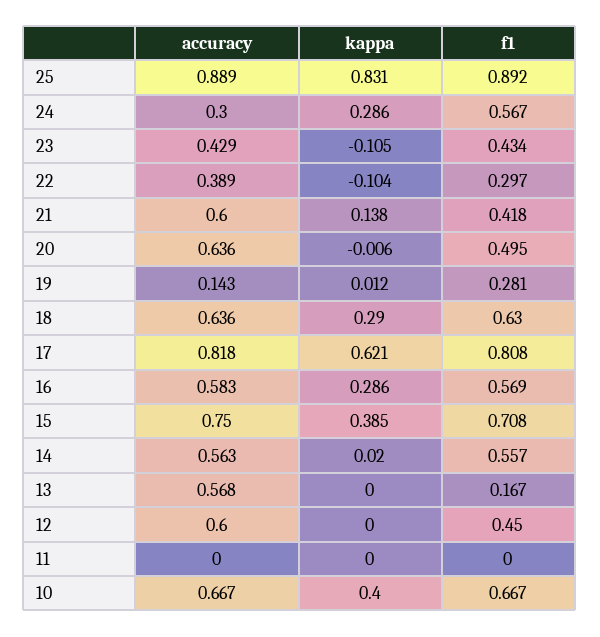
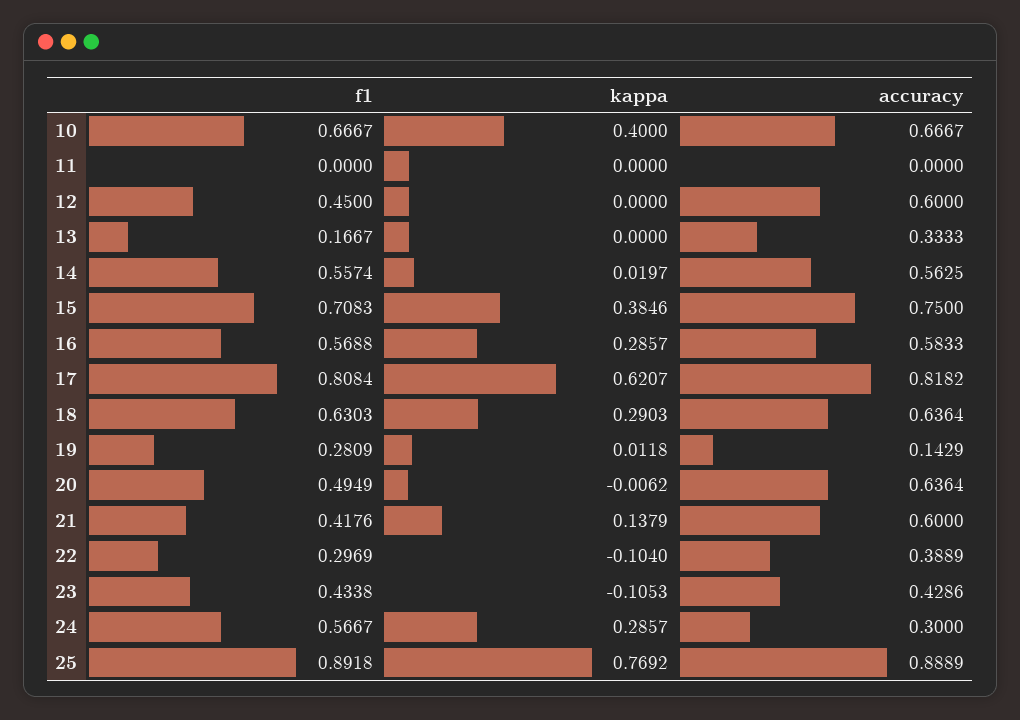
kappa, 25: 0.831 -> 0.7692
accuracy, 13: 0.568 -> 0.3333

